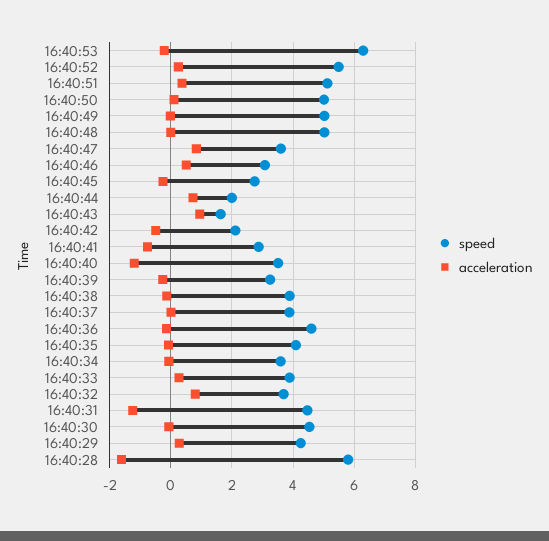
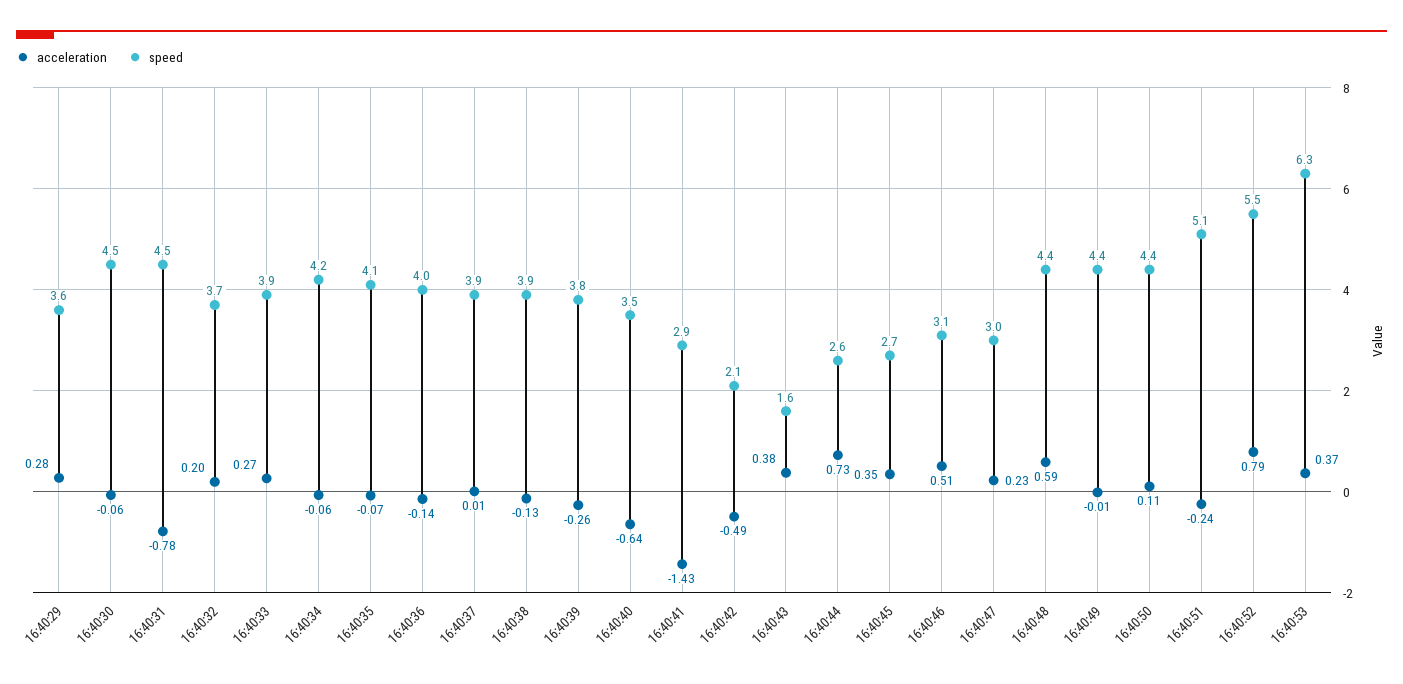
acceleration, 16:40:53: -0.2 -> 0.37
acceleration, 16:40:52: 0.2 -> 0.79
acceleration, 16:40:51: 0.4 -> -0.24
speed, 16:40:50: 5 -> 4.4
speed, 16:40:49: 5 -> 4.4
speed, 16:40:48: 5 -> 4.4
acceleration, 16:40:48: 0 -> 0.59
speed, 16:40:47: 3.6 -> 3
acceleration, 16:40:47: 0.8 -> 0.23
acceleration, 16:40:45: -0.2 -> 0.35
speed, 16:40:44: 2 -> 2.6
acceleration, 16:40:43: 1 -> 0.38
acceleration, 16:40:41: -0.8 -> -1.43
acceleration, 16:40:40: -1.2 -> -0.64
speed, 16:40:39: 3.2 -> 3.8
speed, 16:40:36: 4.6 -> 4
speed, 16:40:34: 3.6 -> 4.2
acceleration, 16:40:32: 0.8 -> 0.2
acceleration, 16:40:31: -1.2 -> -0.78
speed, 16:40:29: 4.2 -> 3.6
speed, 16:40:28: 5.8 -> none
acceleration, 16:40:28: -1.6 -> none

